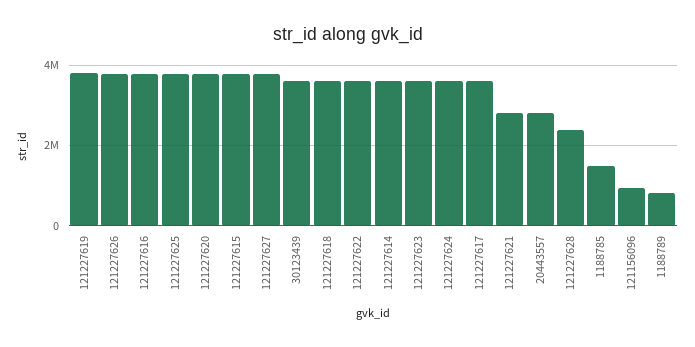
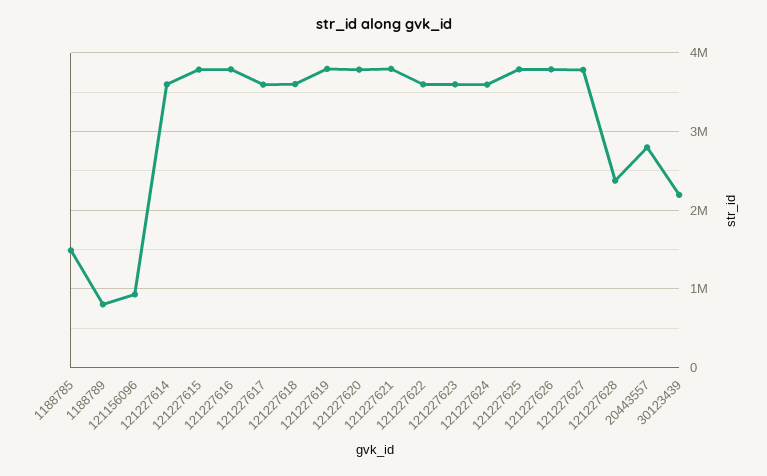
30123439: 3600000 -> 2200000
121227621: 2800000 -> 3800000

